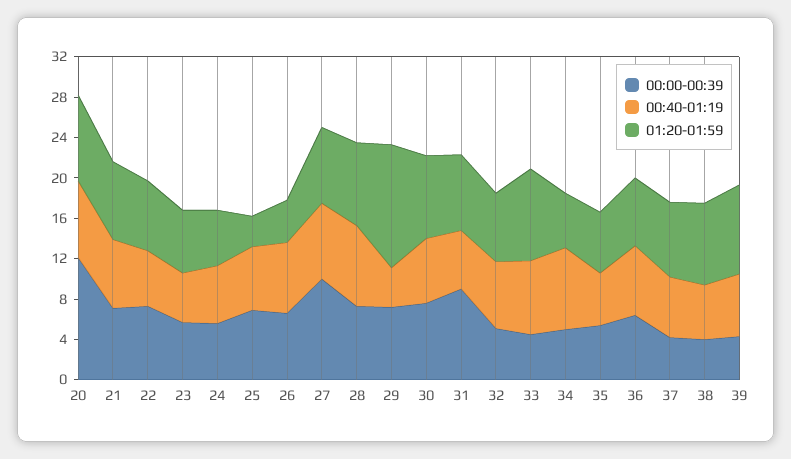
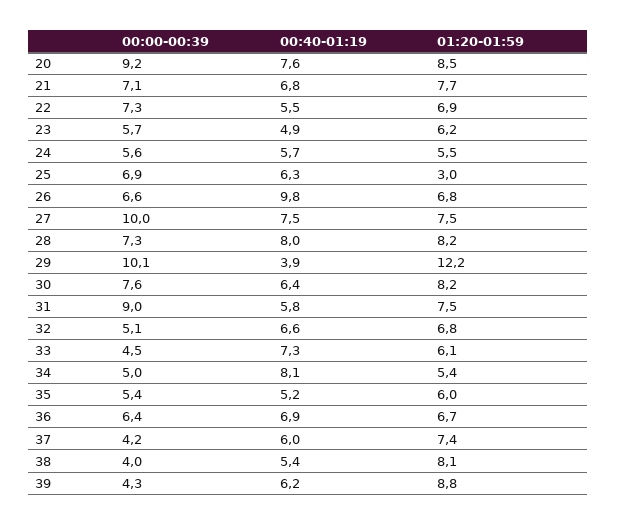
00:00-00:39, 20: 12 -> 9.2
00:40-01:19, 26: 7 -> 9.8
01:20-01:59, 26: 4 -> 6.8
00:00-00:39, 29: 7 -> 10.1
01:20-01:59, 33: 9 -> 6.1

